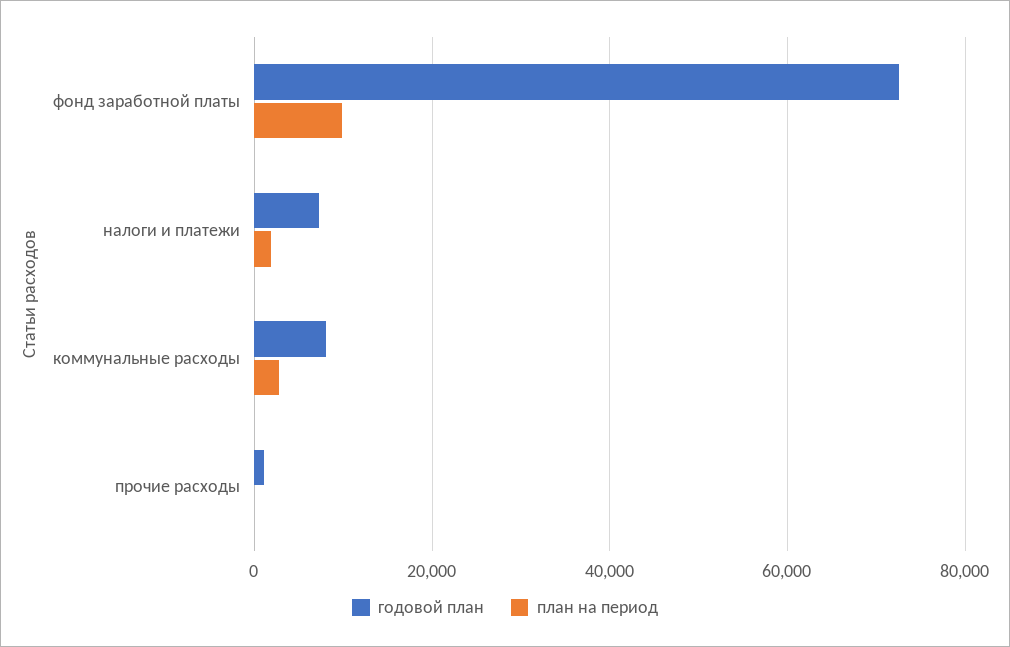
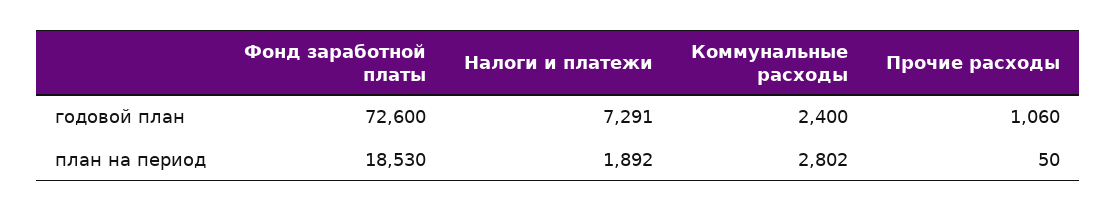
план на период, фонд заработной платы: 10000 -> 18530
годовой план, коммунальные расходы: 8000 -> 2400

